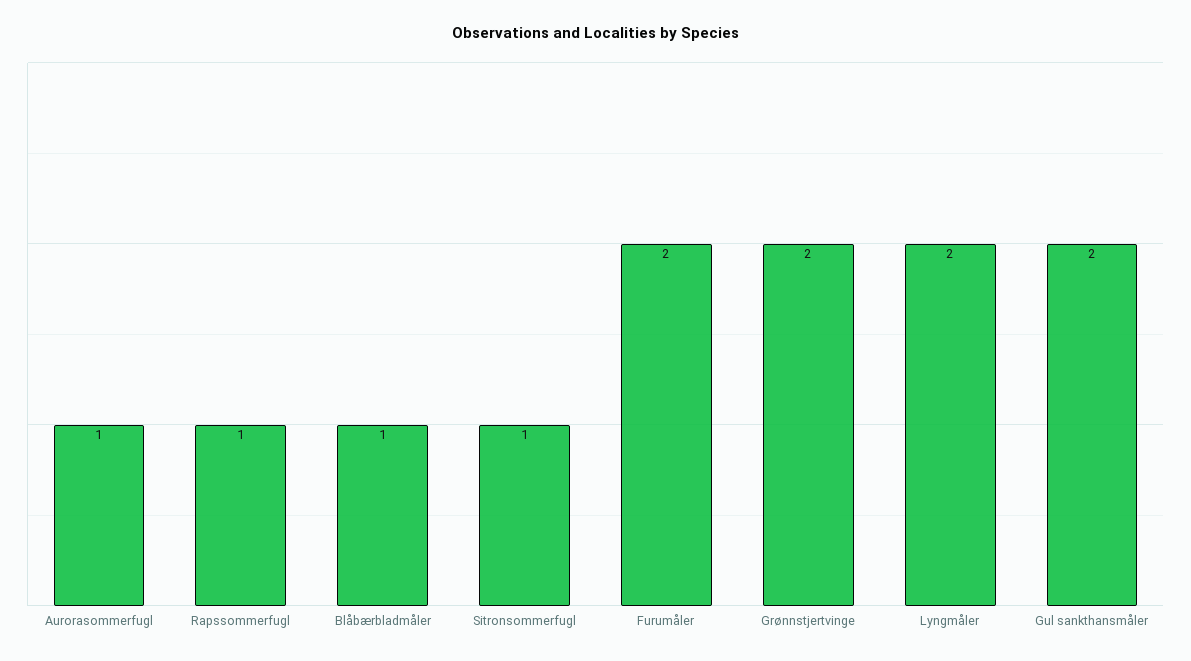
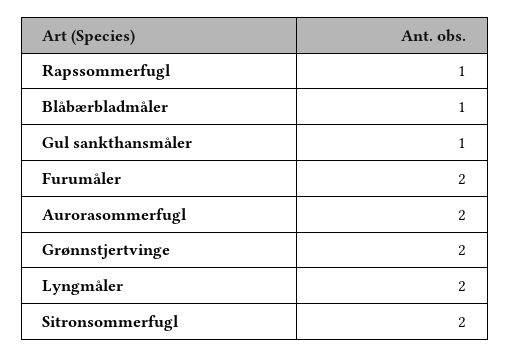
Aurorasommerfugl: 1 -> 2
Sitronsommerfugl: 1 -> 2
Gul sankthansmåler: 2 -> 1

